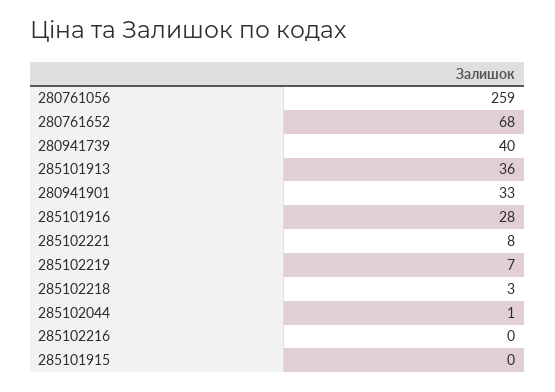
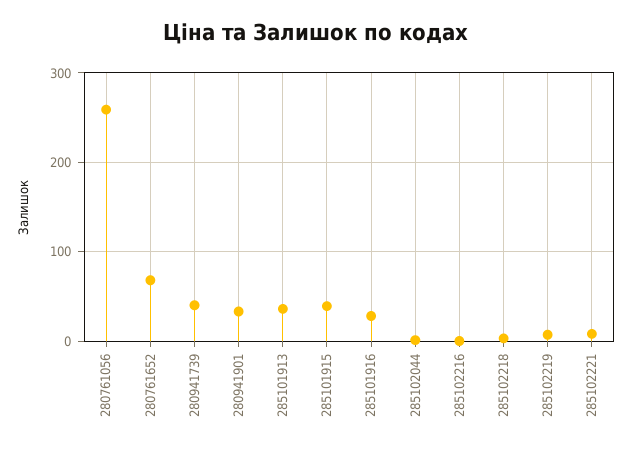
285101915: 0 -> 40

